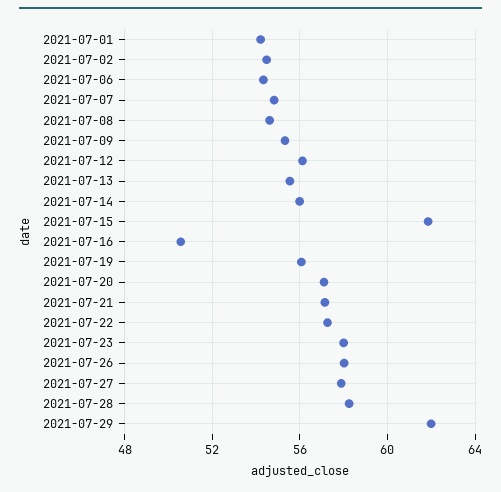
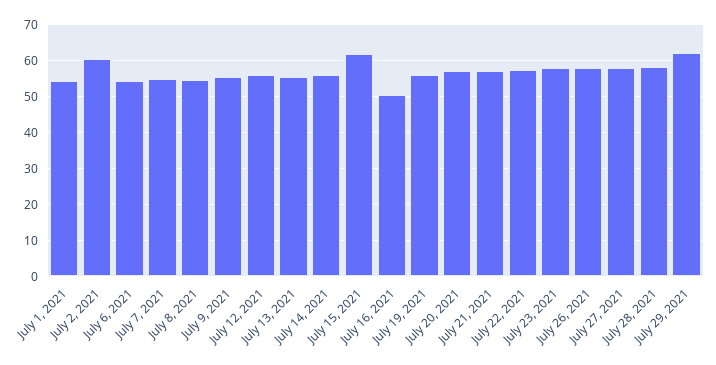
2021-07-02: 54.5 -> 60

